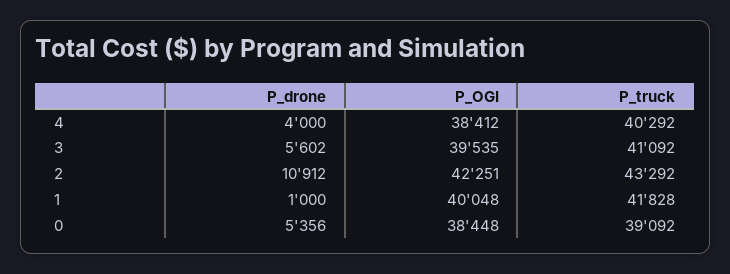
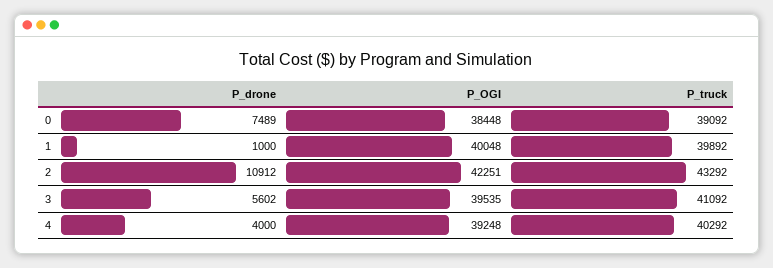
P_OGI, 4: 38412 -> 39248
P_truck, 1: 41828 -> 39892
P_drone, 0: 5356 -> 7489

